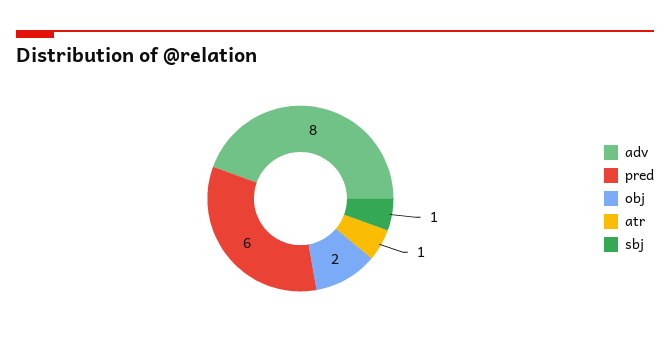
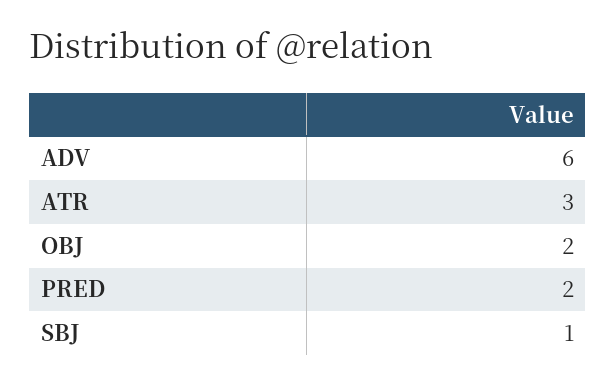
adv: 8 -> 6
pred: 6 -> 2
atr: 1 -> 3

